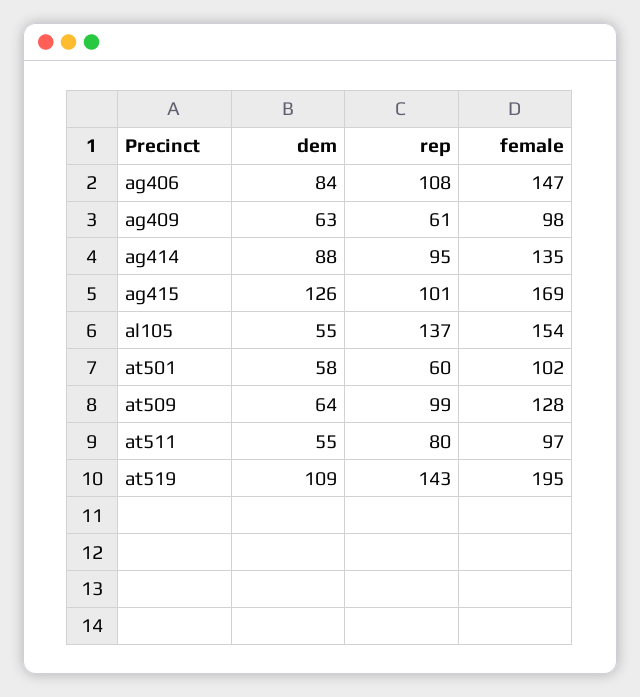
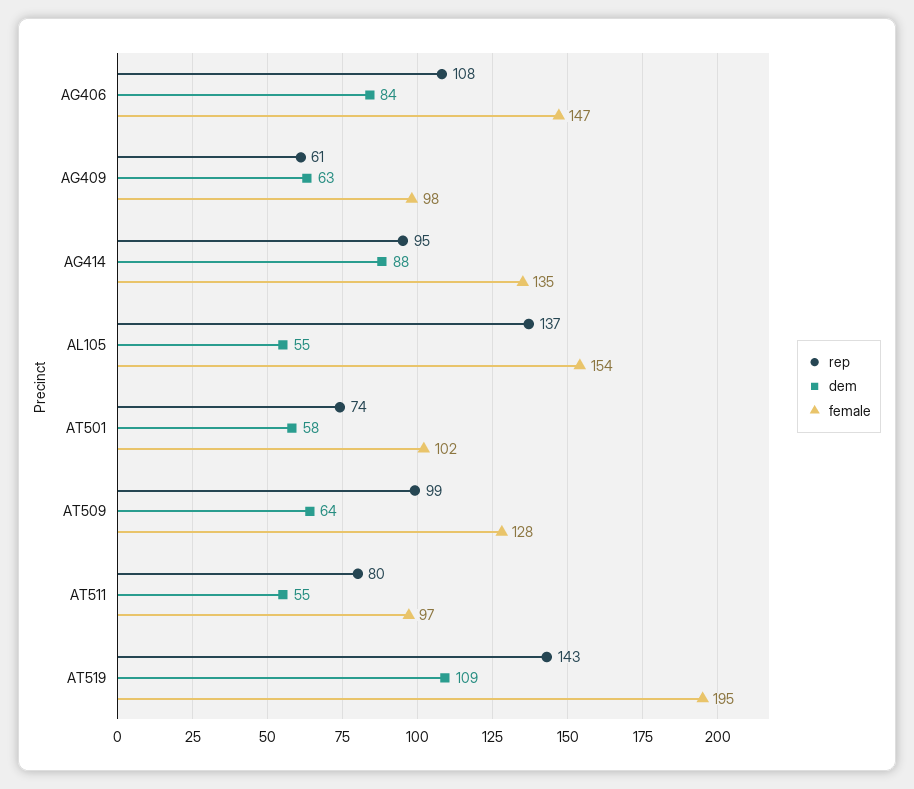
dem, ag415: 126 -> none
rep, ag415: 101 -> none
female, ag415: 169 -> none
rep, at501: 60 -> 74

